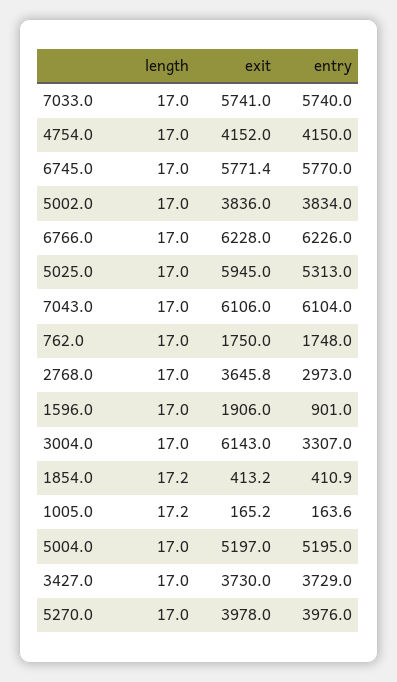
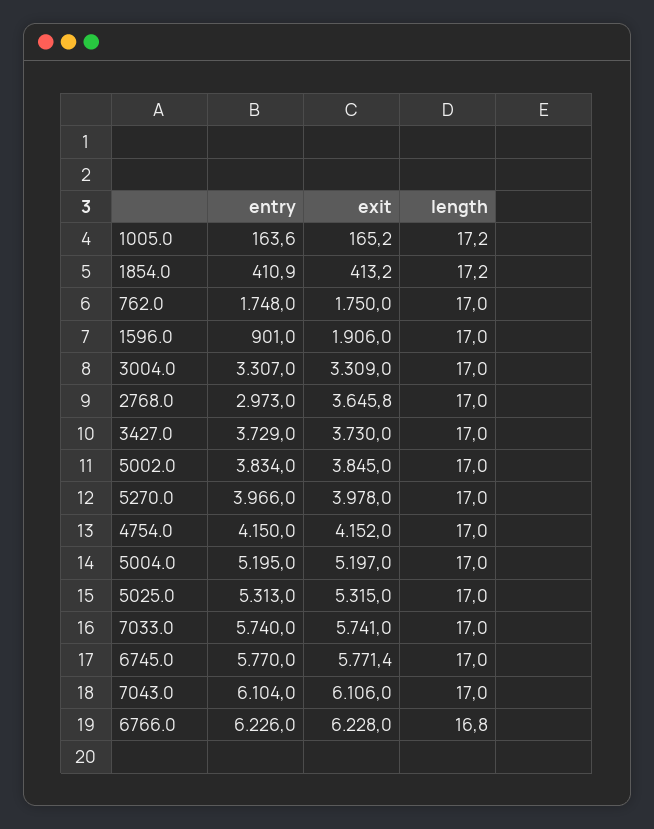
exit, 5002.0: 3836 -> 3845
length, 6766.0: 17 -> 16.8
exit, 5025.0: 5945 -> 5315
exit, 3004.0: 6143 -> 3309
entry, 5270.0: 3976 -> 3966

